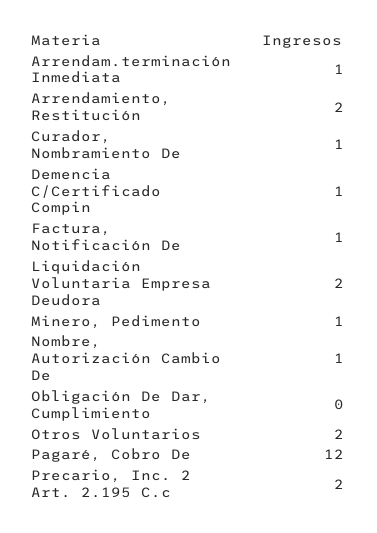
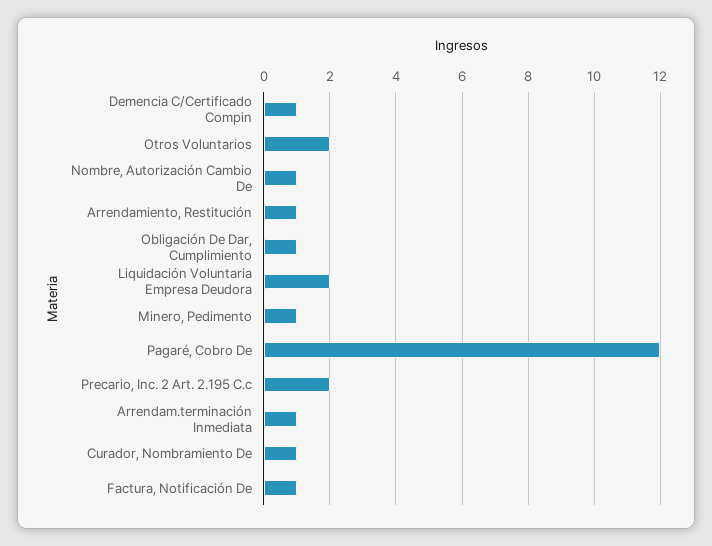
Arrendamiento, Restitución: 2 -> 1
Obligación De Dar, Cumplimiento: 0 -> 1

